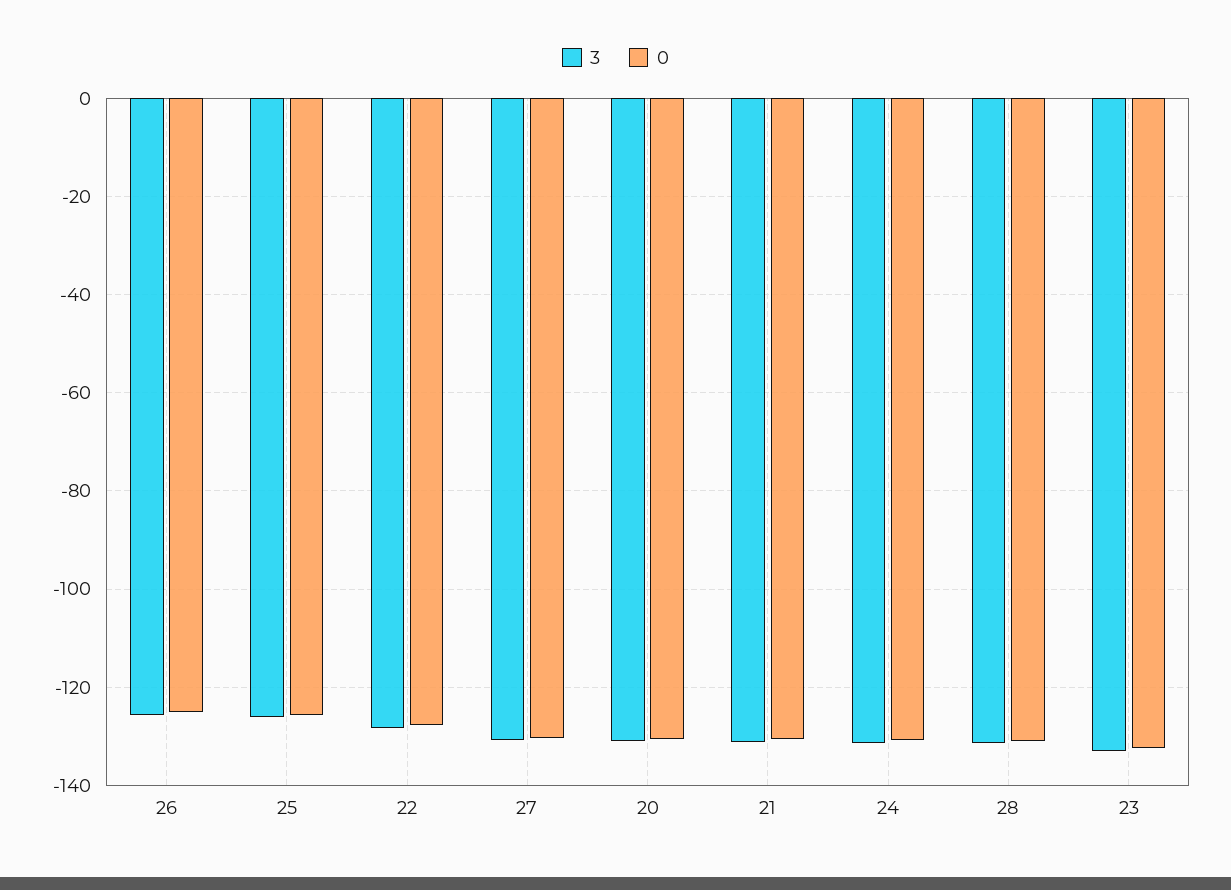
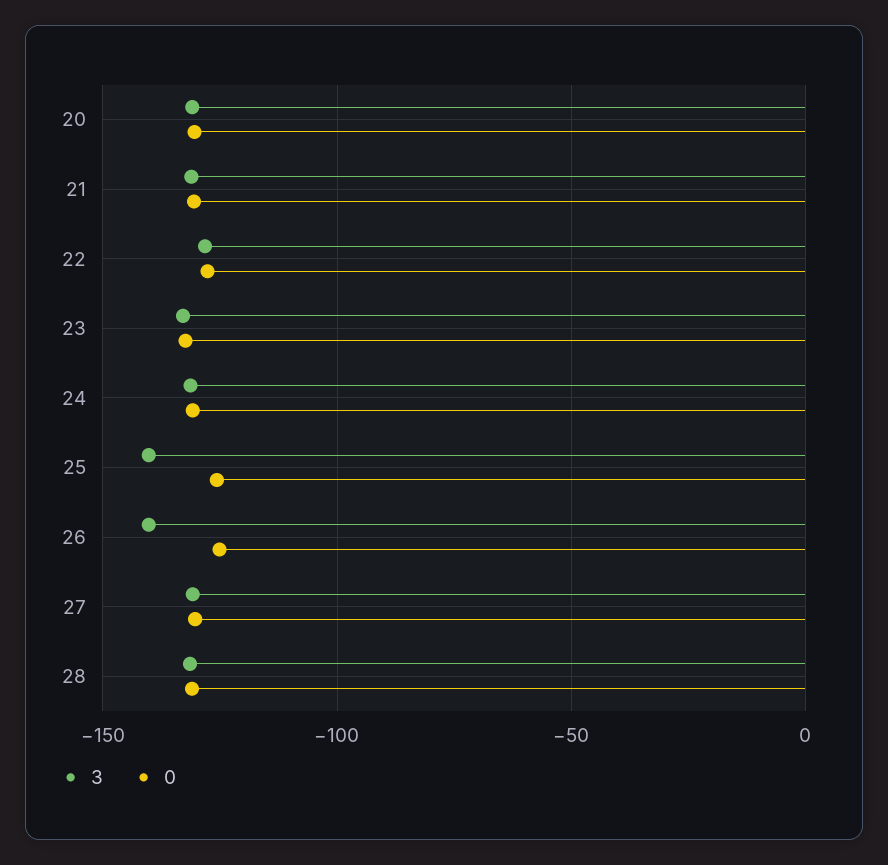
3, 26: -126 -> -140
3, 25: -126 -> -140

